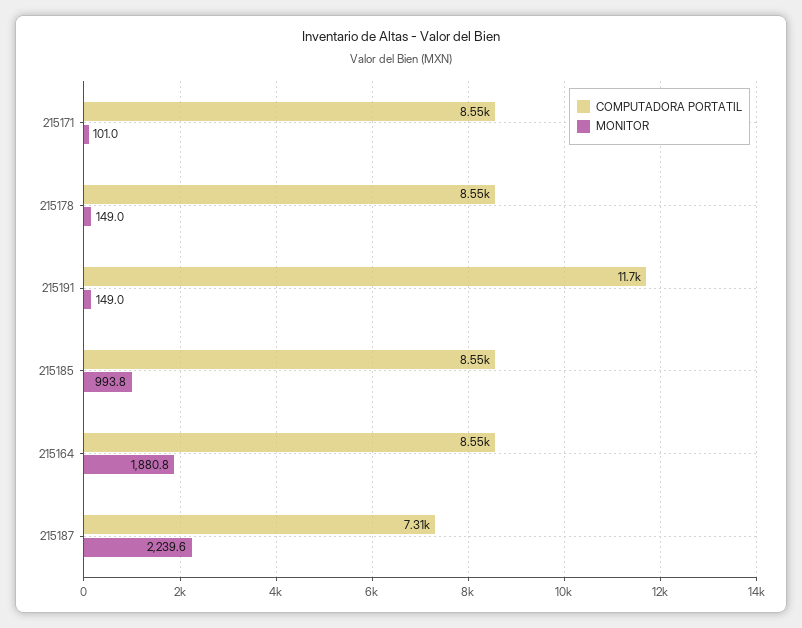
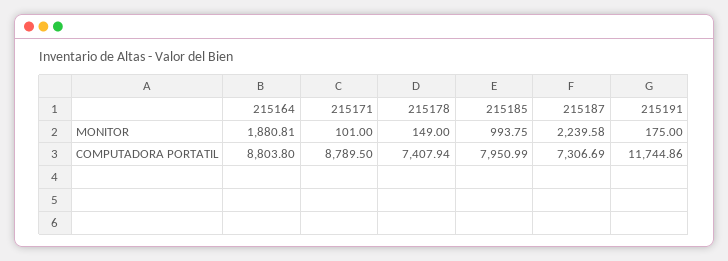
COMPUTADORA PORTATIL, 215171: 8550 -> 8789.5
COMPUTADORA PORTATIL, 215178: 8550 -> 7407.94
MONITOR, 215191: 149 -> 175
COMPUTADORA PORTATIL, 215185: 8550 -> 7950.99
COMPUTADORA PORTATIL, 215164: 8550 -> 8803.8

